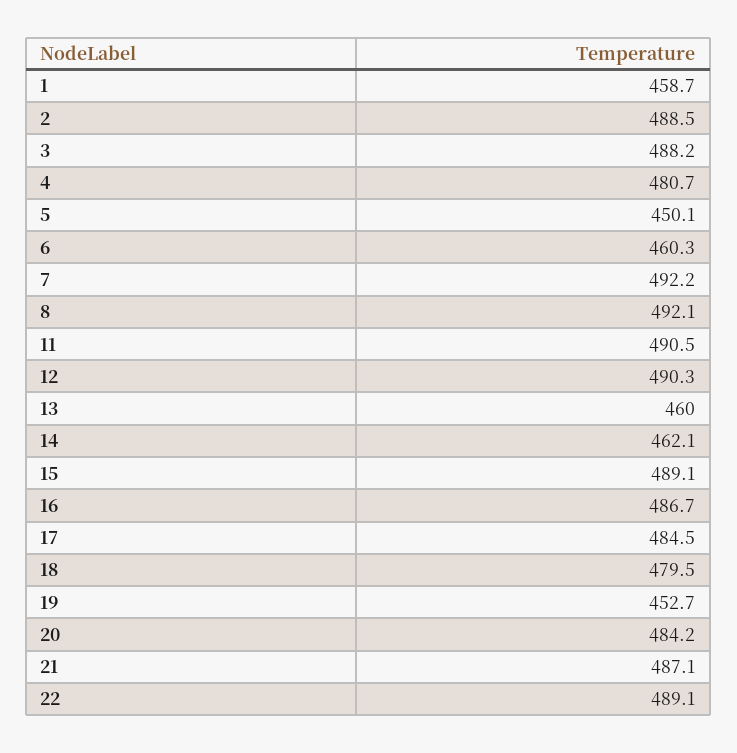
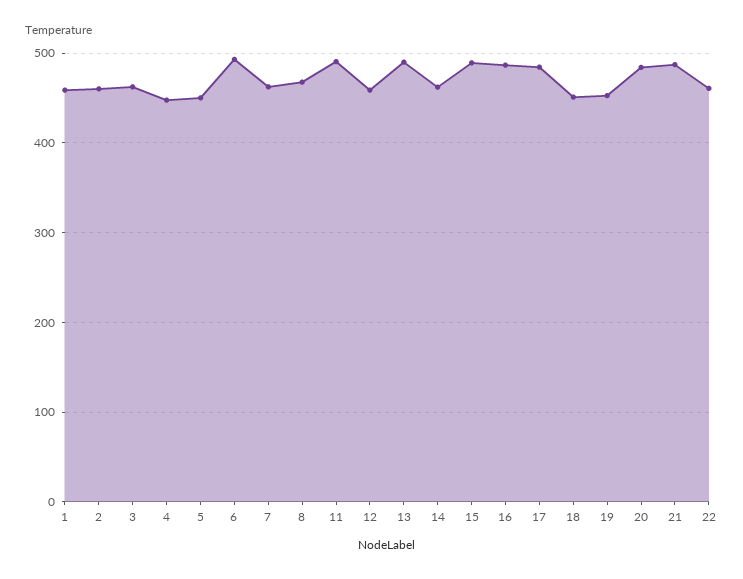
2: 488.5 -> 460
3: 488.2 -> 460
4: 480.7 -> 450
6: 460.3 -> 490
7: 492.2 -> 460
8: 492.1 -> 470
12: 490.3 -> 460
13: 460 -> 490
18: 479.5 -> 450
22: 489.1 -> 460

